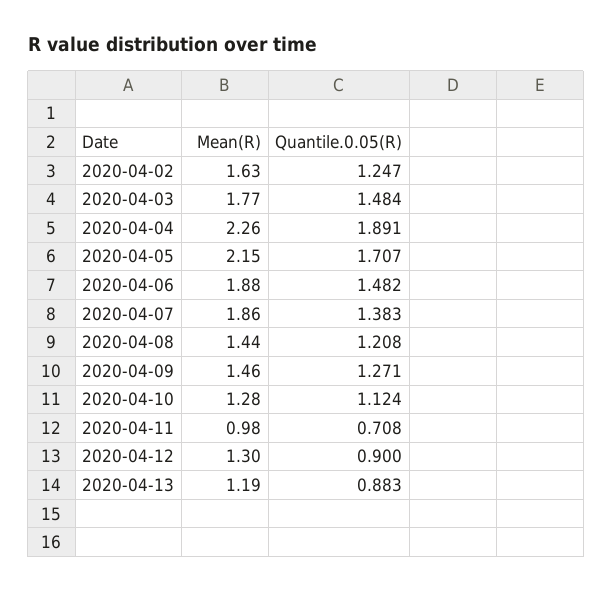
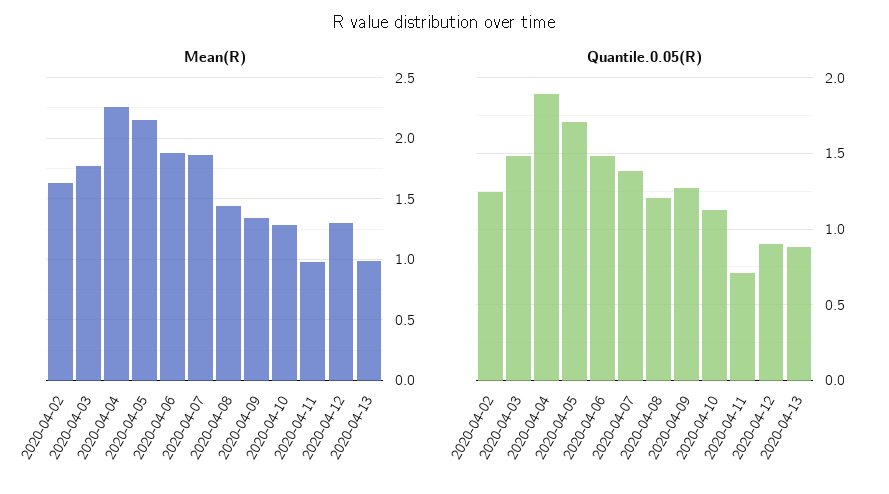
Mean(R), 2020-04-09: 1.46 -> 1.35
Mean(R), 2020-04-13: 1.19 -> 1

